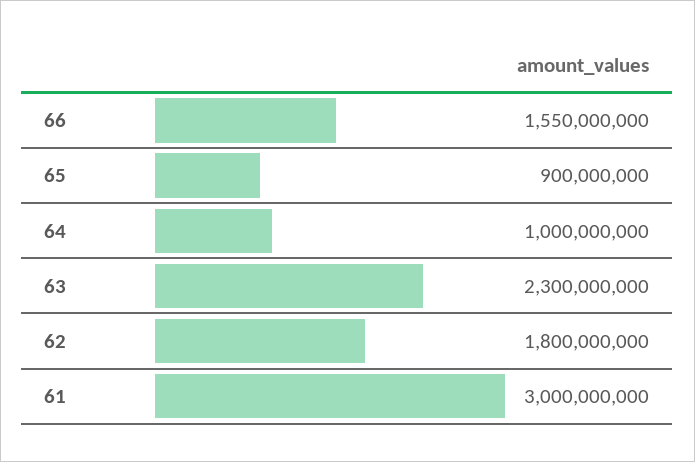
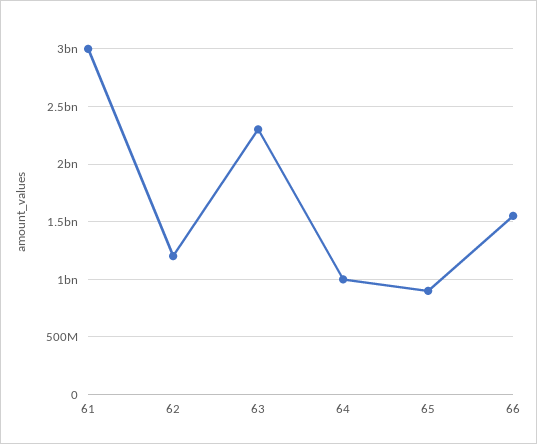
62: 1800000000 -> 1200000000

